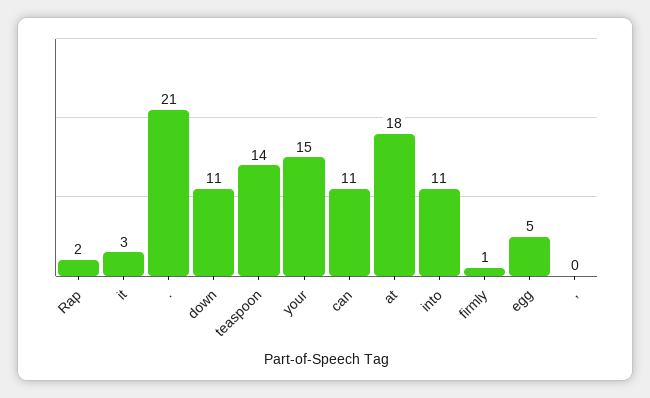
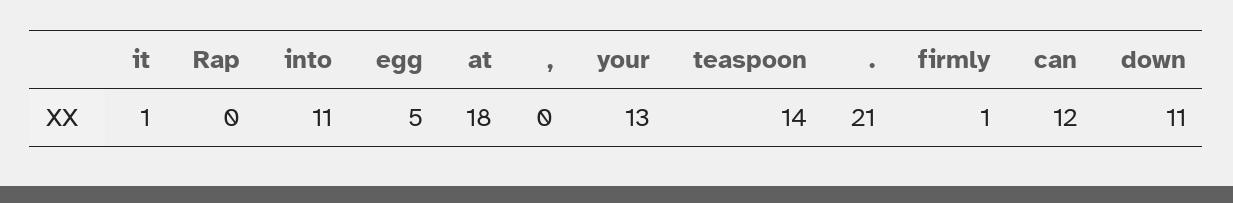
Rap: 2 -> 0
it: 3 -> 1
your: 15 -> 13
can: 11 -> 12

